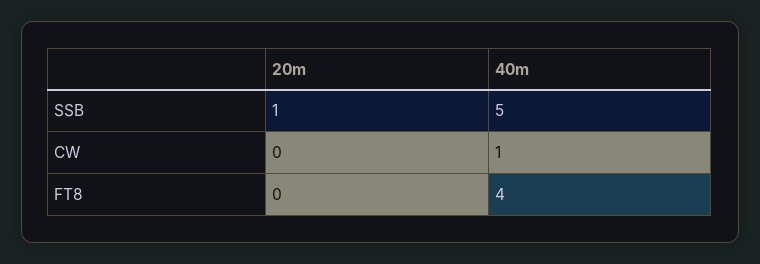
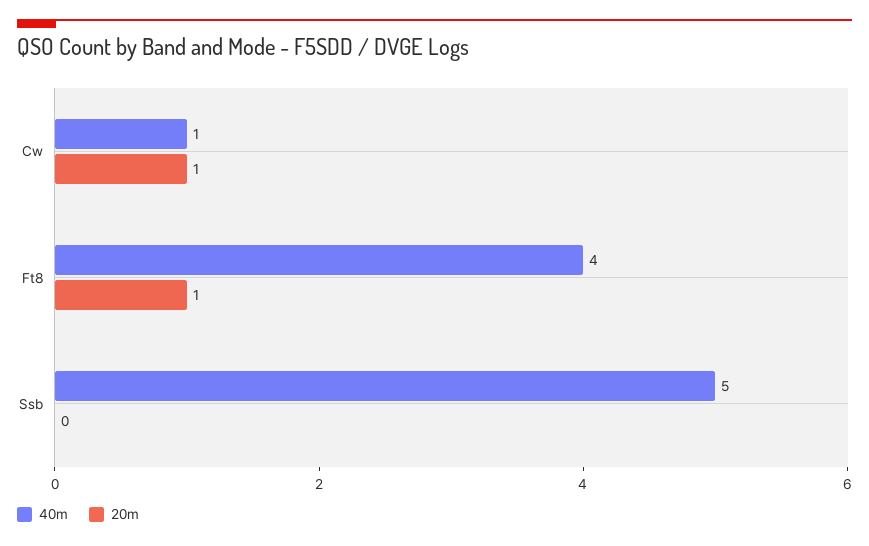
20m, SSB: 1 -> 0
20m, CW: 0 -> 1
20m, FT8: 0 -> 1

